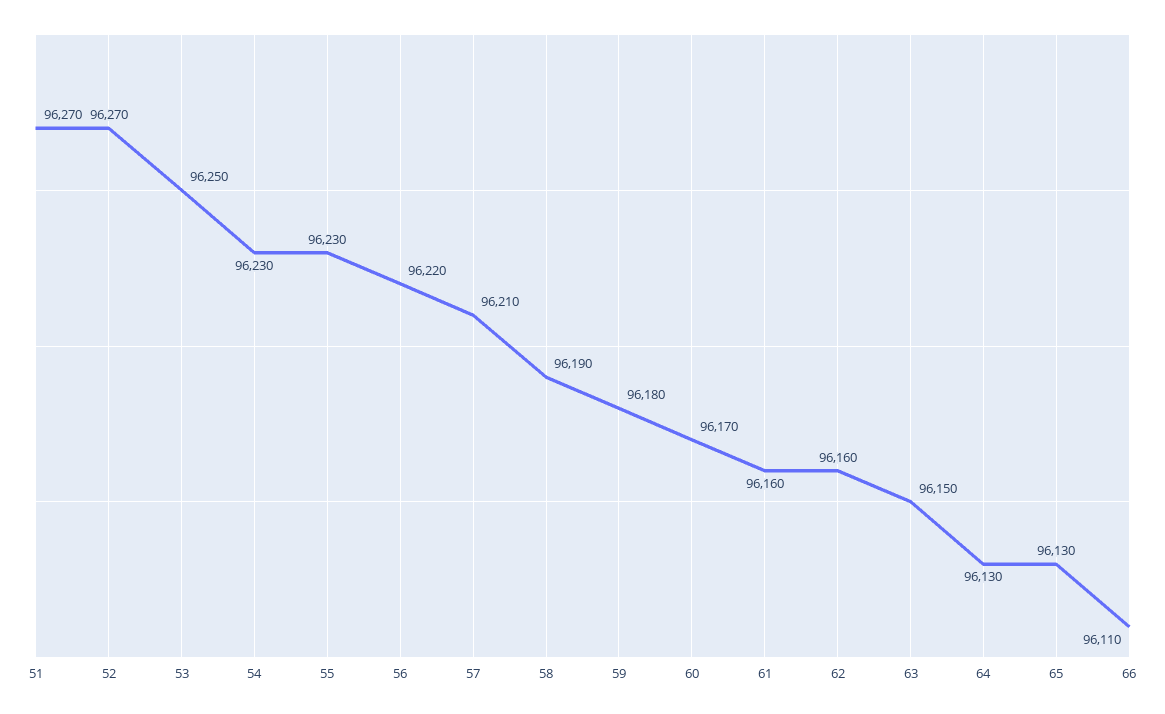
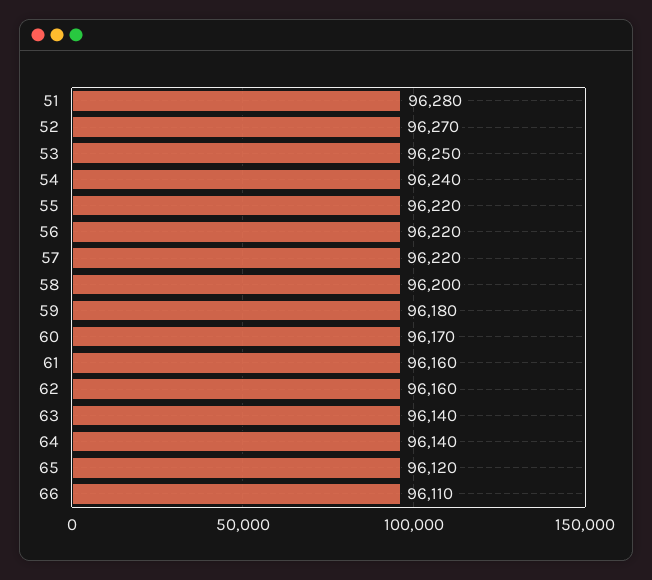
51: 96270 -> 96280
54: 96230 -> 96240
55: 96230 -> 96220
57: 96210 -> 96220
58: 96190 -> 96200
63: 96150 -> 96140
64: 96130 -> 96140
65: 96130 -> 96120

